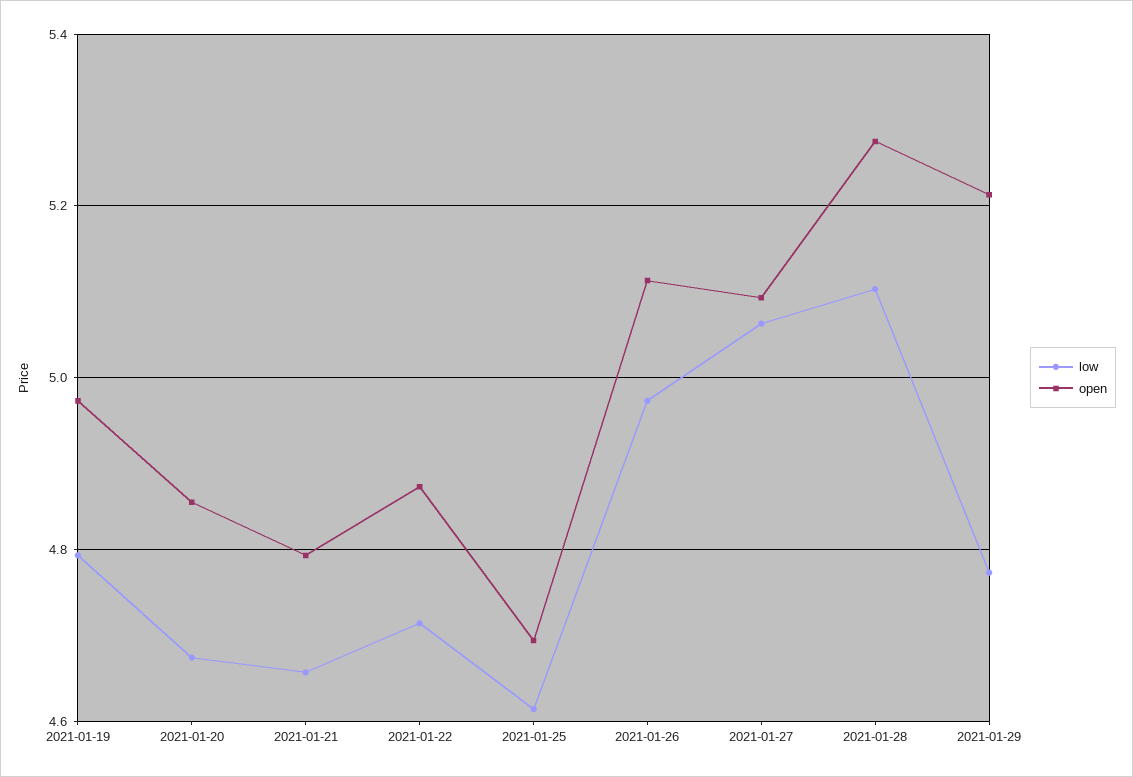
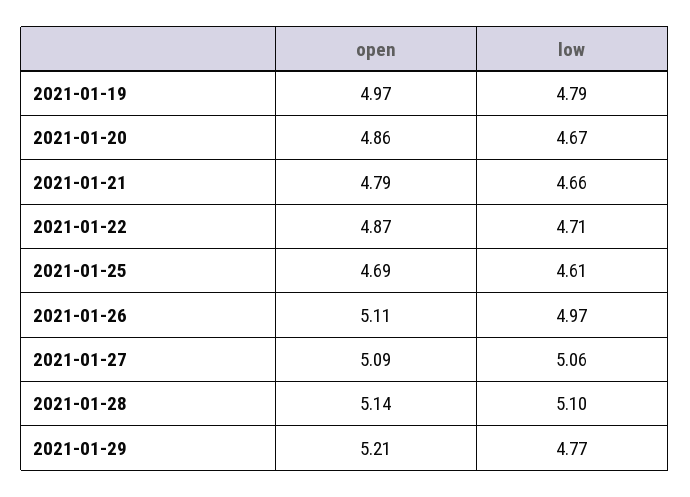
open, 2021-01-28: 5.28 -> 5.14

